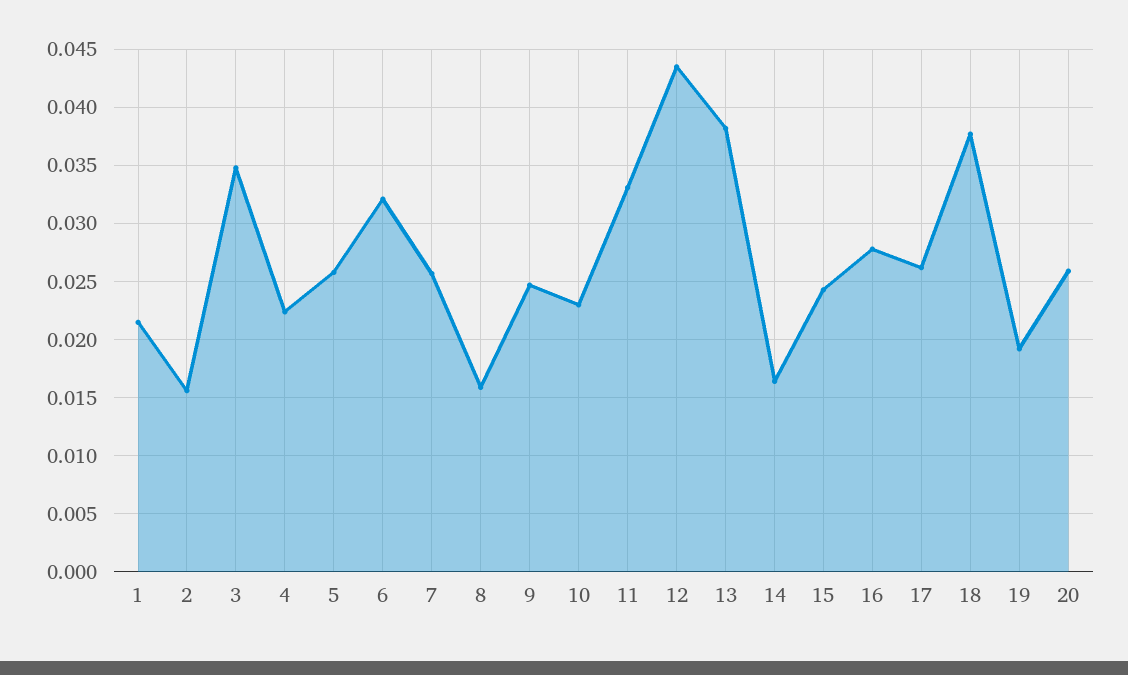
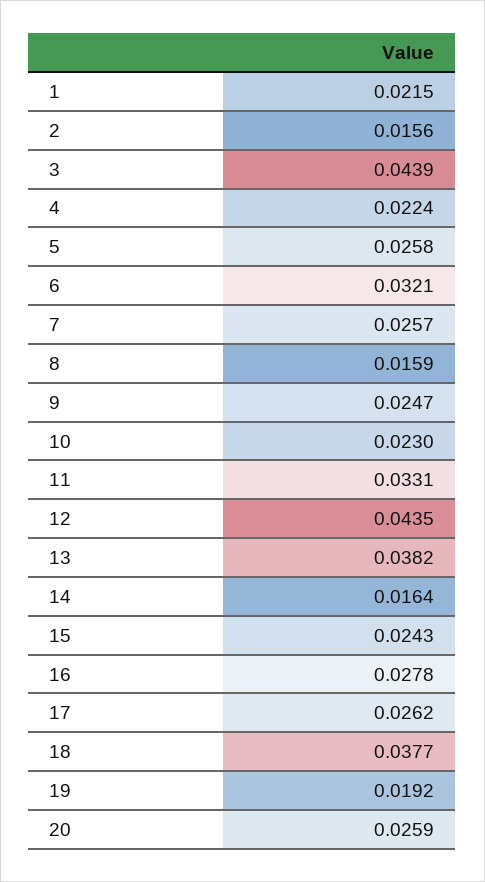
3: 0.035 -> 0.0439

